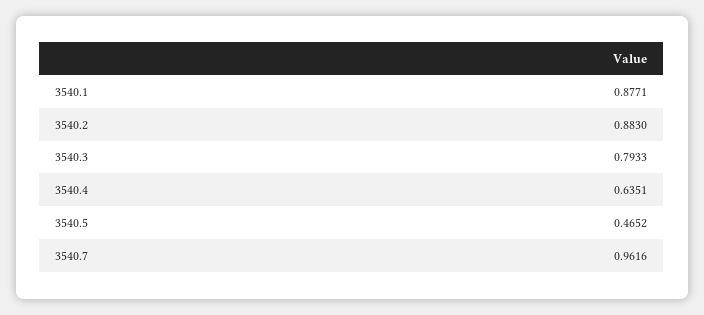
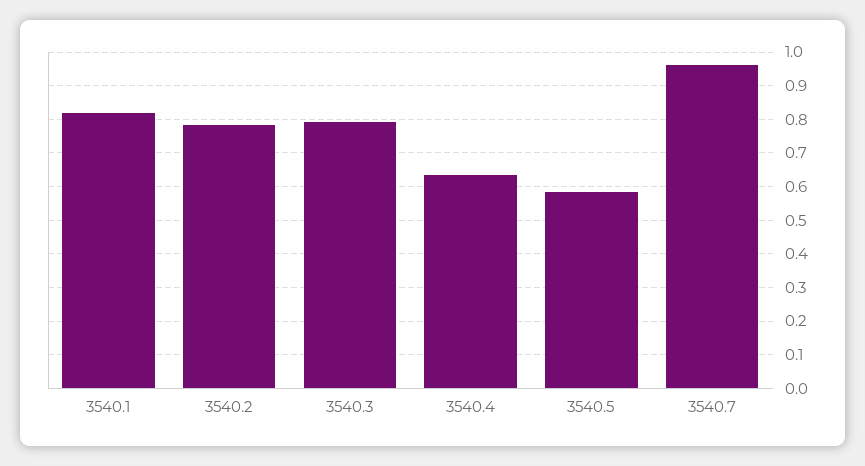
3540.1: 0.8771 -> 0.82
3540.2: 0.883 -> 0.78
3540.5: 0.4652 -> 0.58

